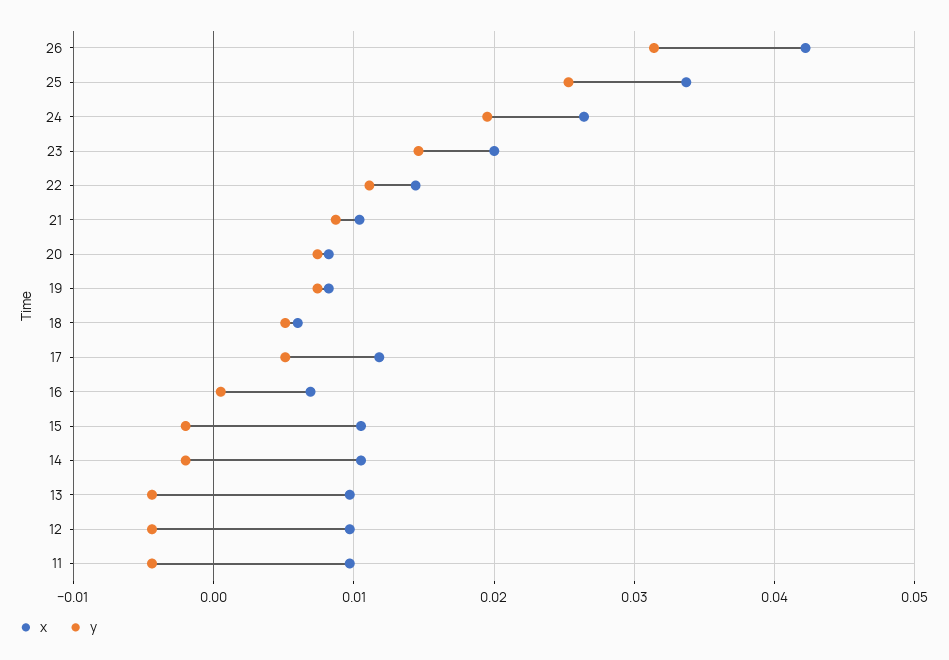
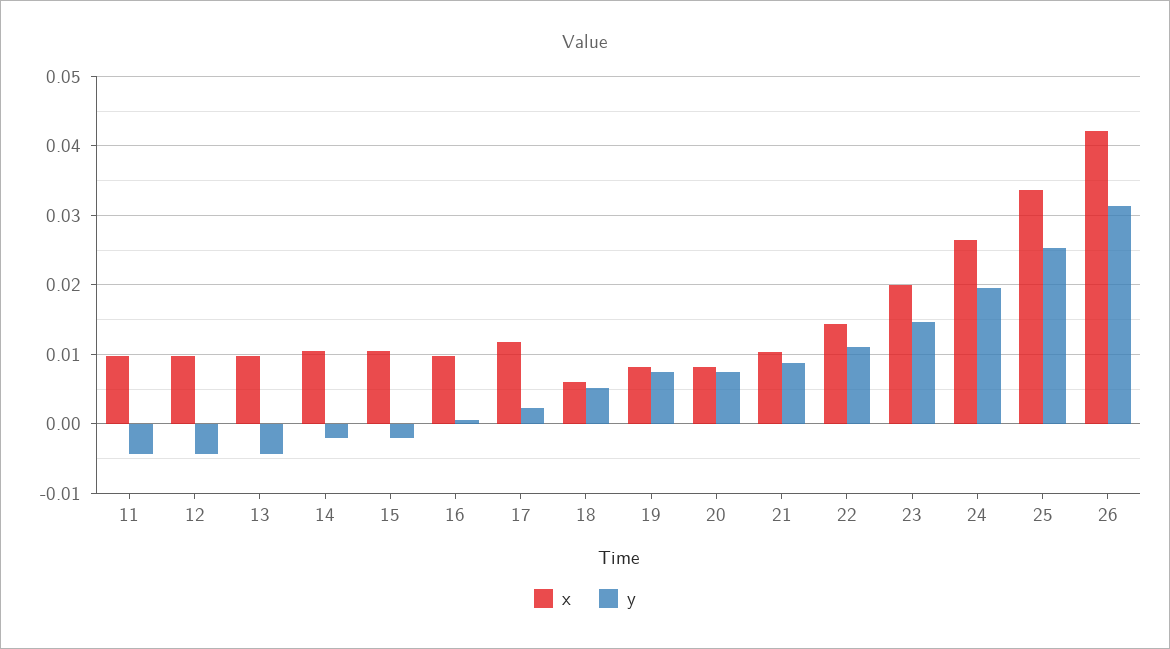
y, 17: 0.005 -> 0.002
x, 16: 0.007 -> 0.01

